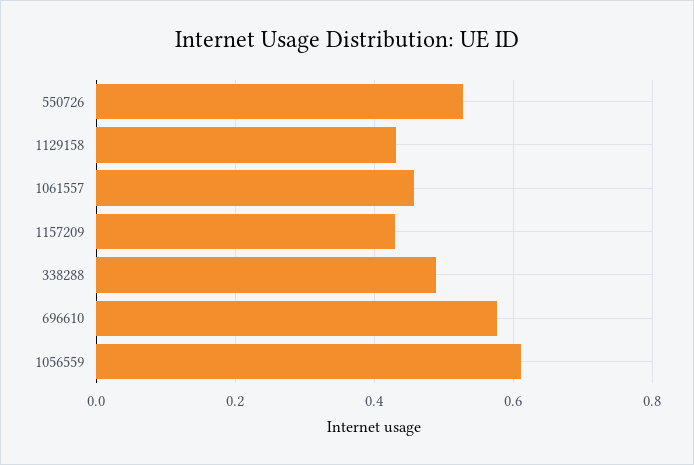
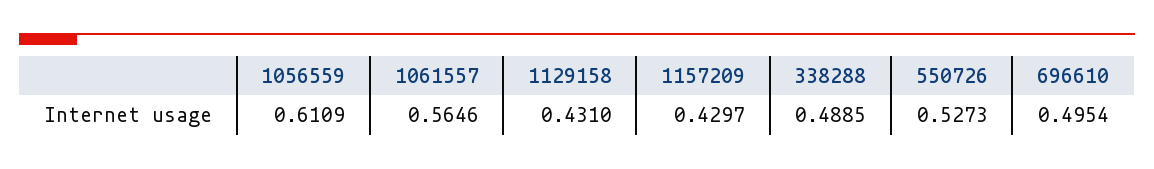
1061557: 0.46 -> 0.5646
696610: 0.58 -> 0.4954

